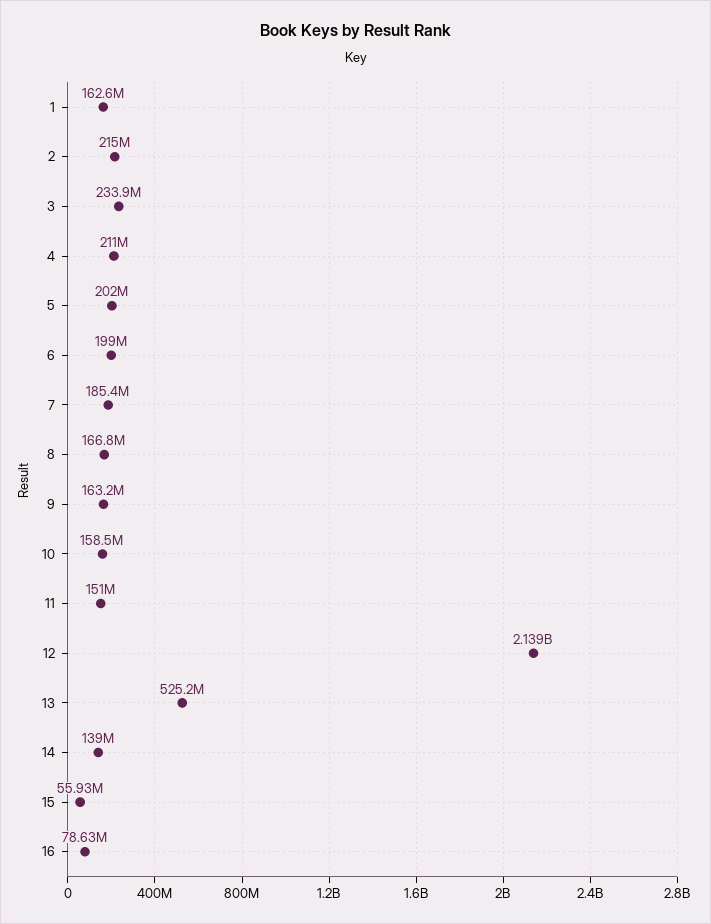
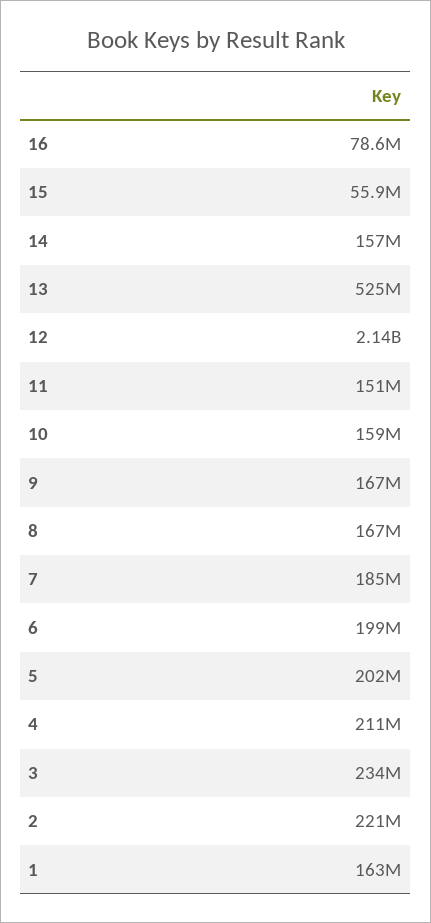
2: 215000000 -> 221000000
9: 163200000 -> 167000000
14: 139000000 -> 157000000

